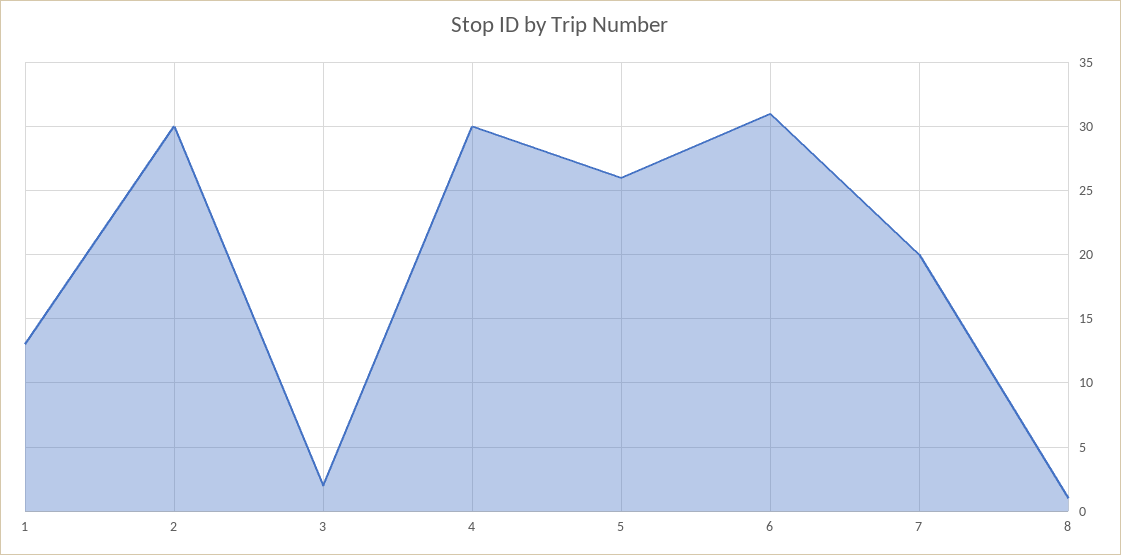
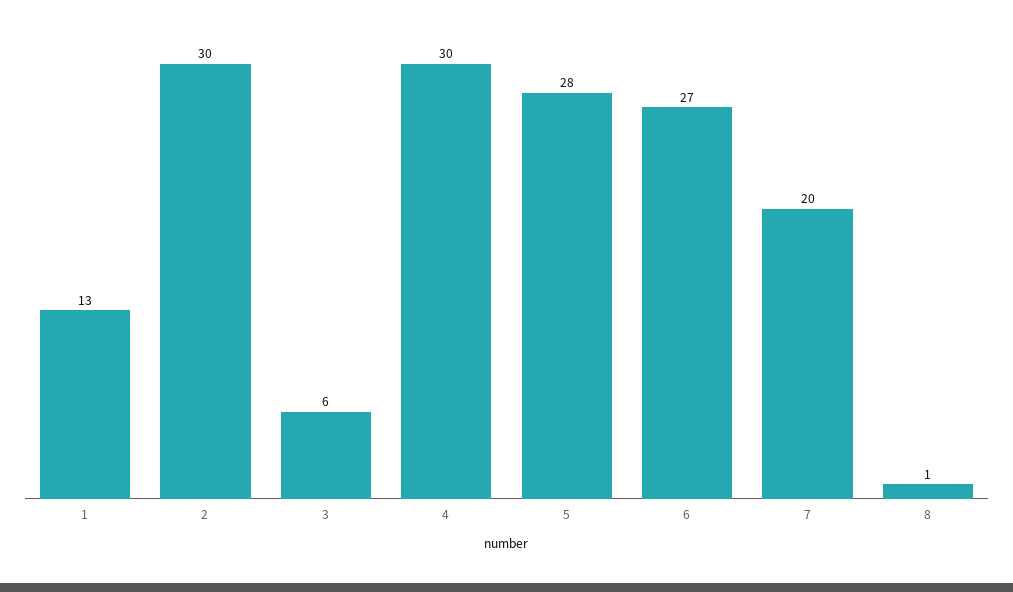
3: 2 -> 6
5: 26 -> 28
6: 31 -> 27

